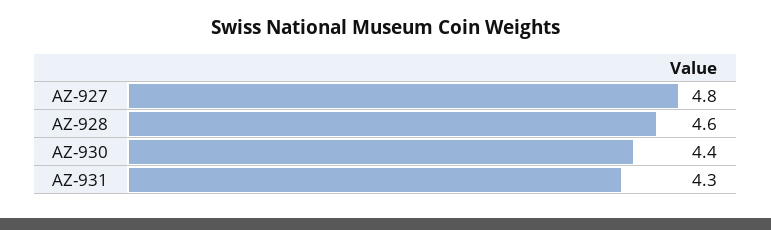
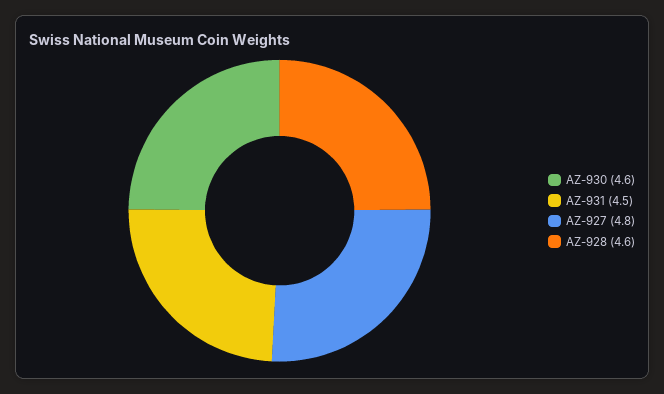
AZ-930: 4.4 -> 4.6
AZ-931: 4.3 -> 4.5

